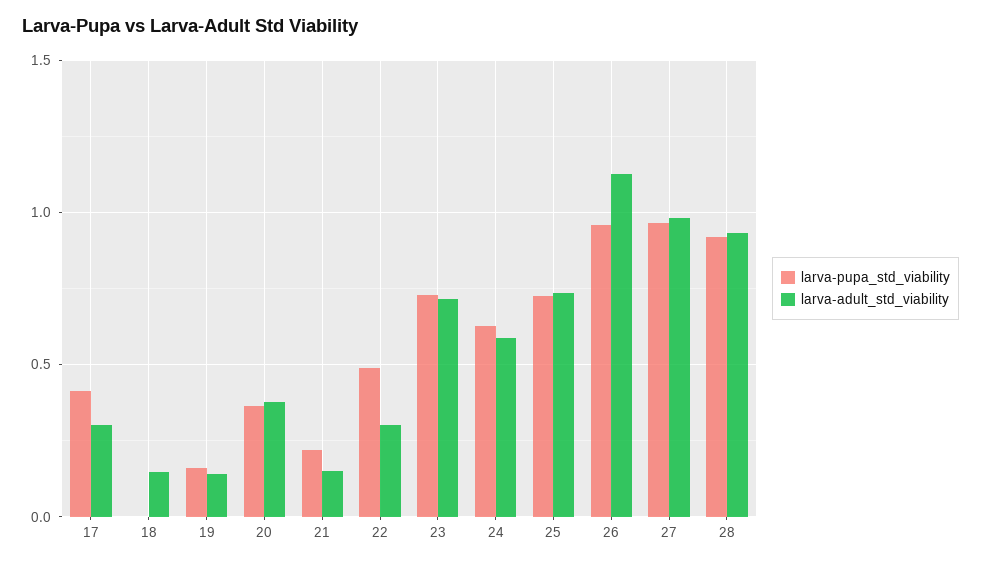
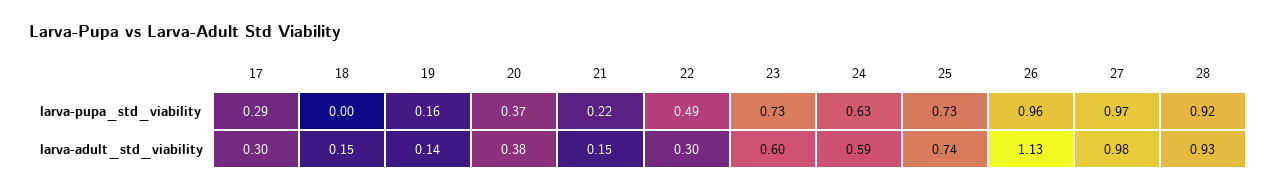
larva-pupa_std_viability, 17: 0.4 -> 0.29
larva-adult_std_viability, 23: 0.7 -> 0.6

